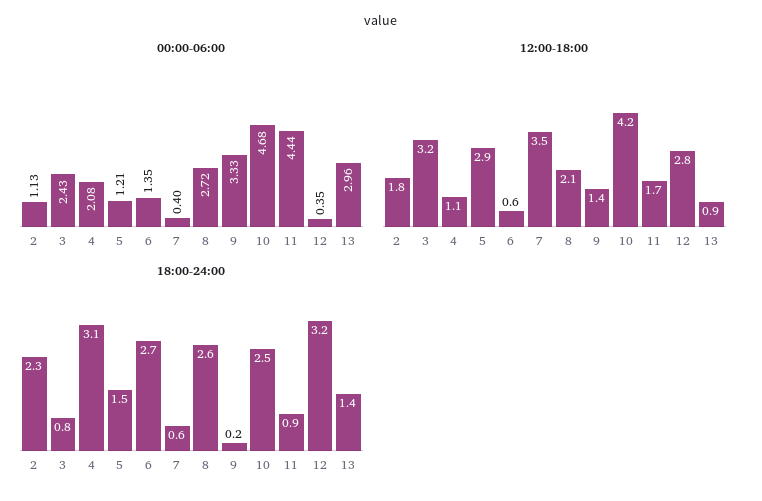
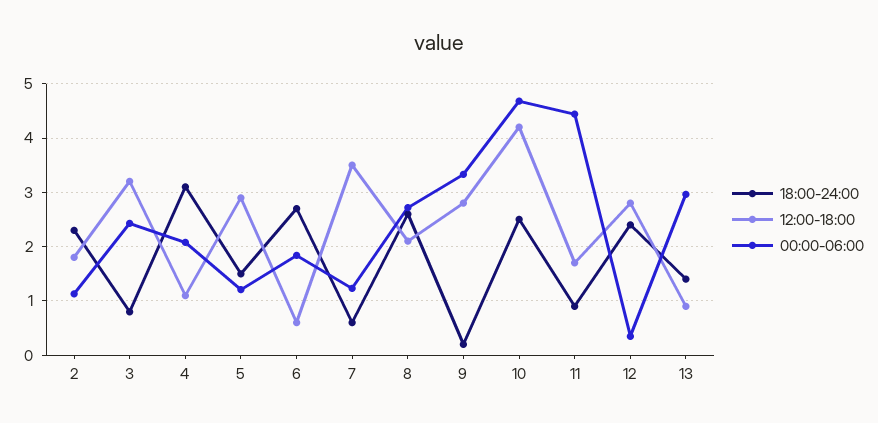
00:00-06:00, 6: 1.35 -> 1.8
00:00-06:00, 7: 0.4 -> 1.2
12:00-18:00, 9: 1.4 -> 2.8
18:00-24:00, 12: 3.2 -> 2.4

